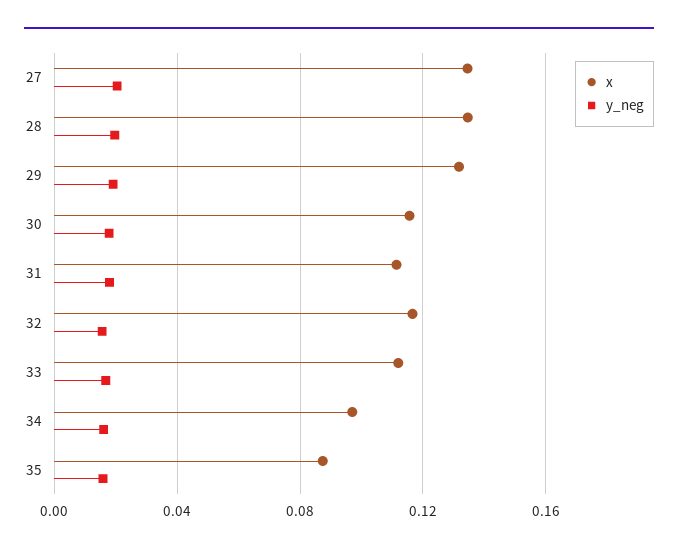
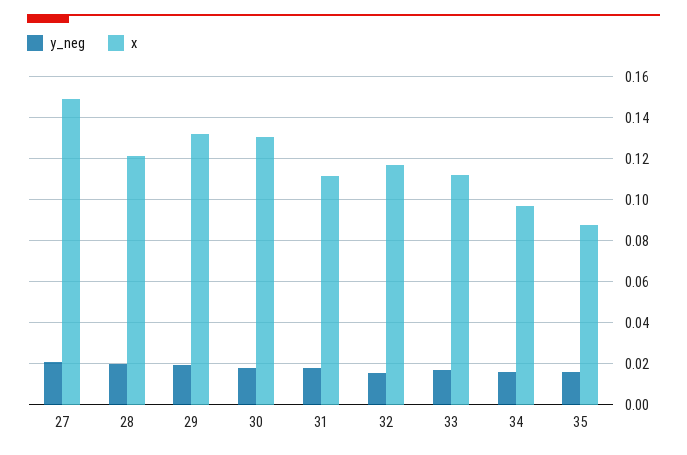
x, 27: 0.135 -> 0.15
x, 28: 0.135 -> 0.12
x, 30: 0.115 -> 0.13

